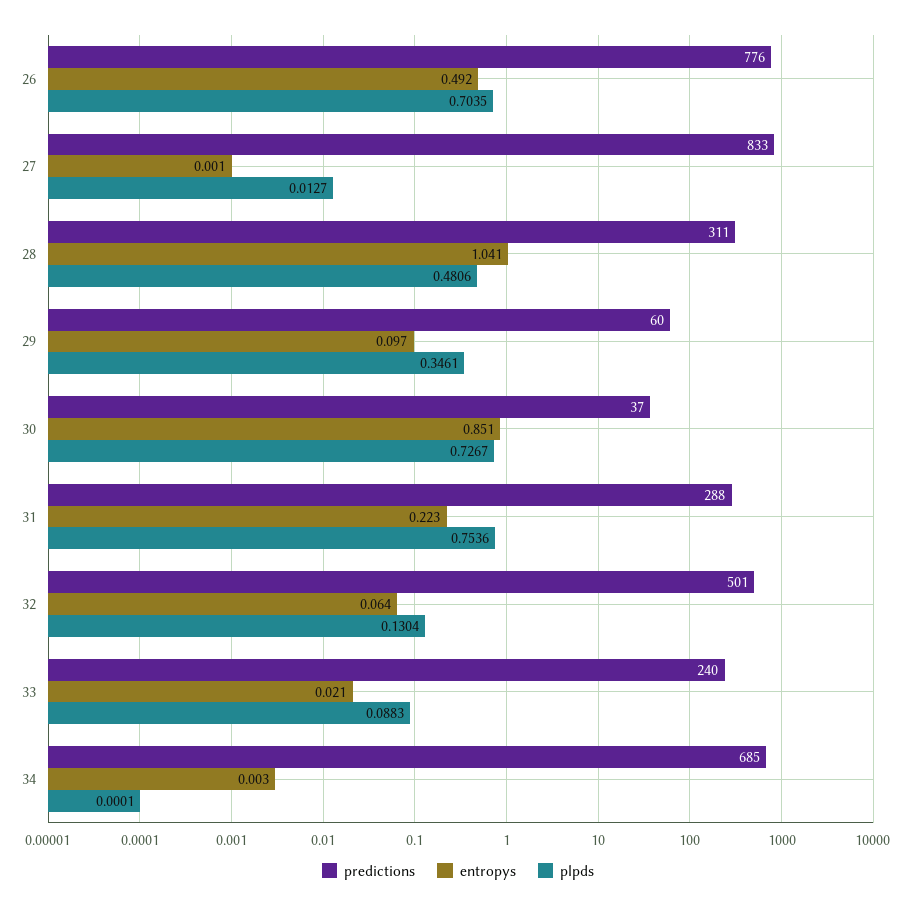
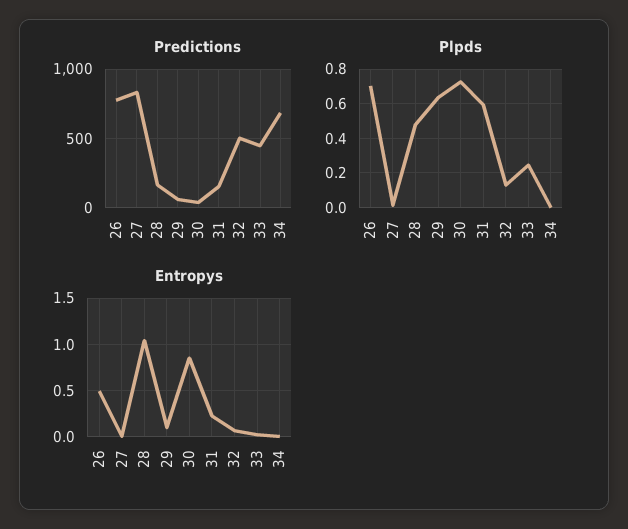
predictions, 28: 311 -> 150
plpds, 29: 0.3461 -> 0.65
predictions, 31: 288 -> 150
plpds, 31: 0.7536 -> 0.6
predictions, 33: 240 -> 450
plpds, 33: 0.0883 -> 0.25

